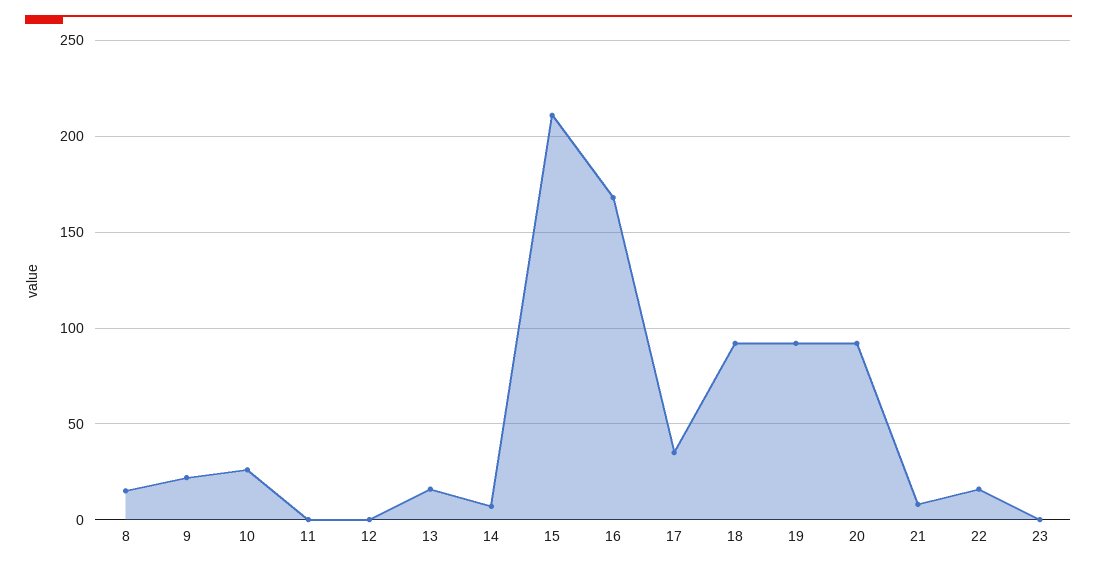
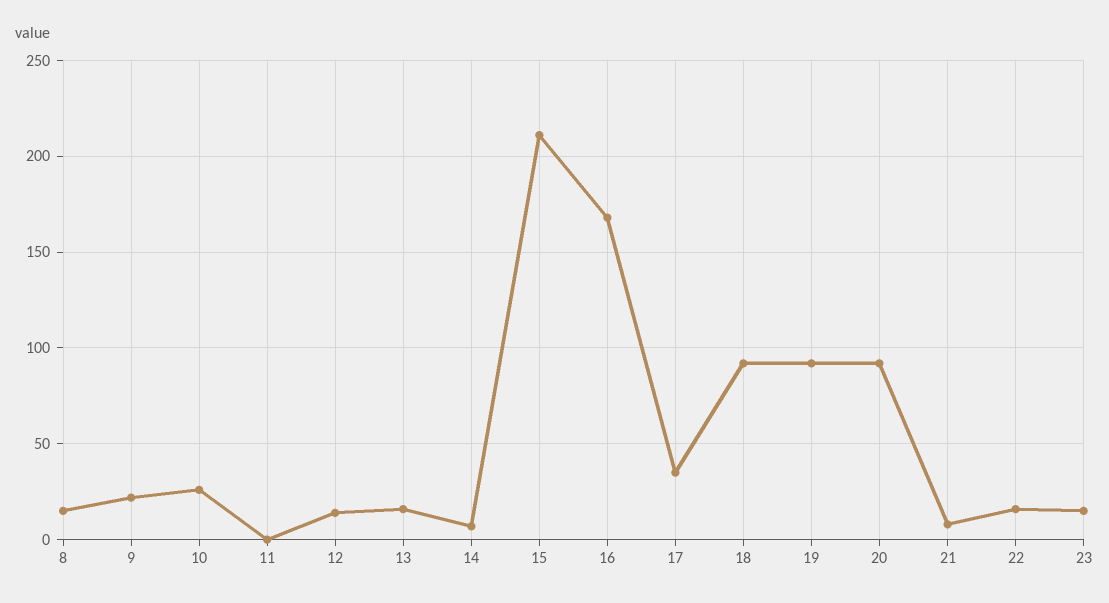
12: 0 -> 15
23: 0 -> 15

